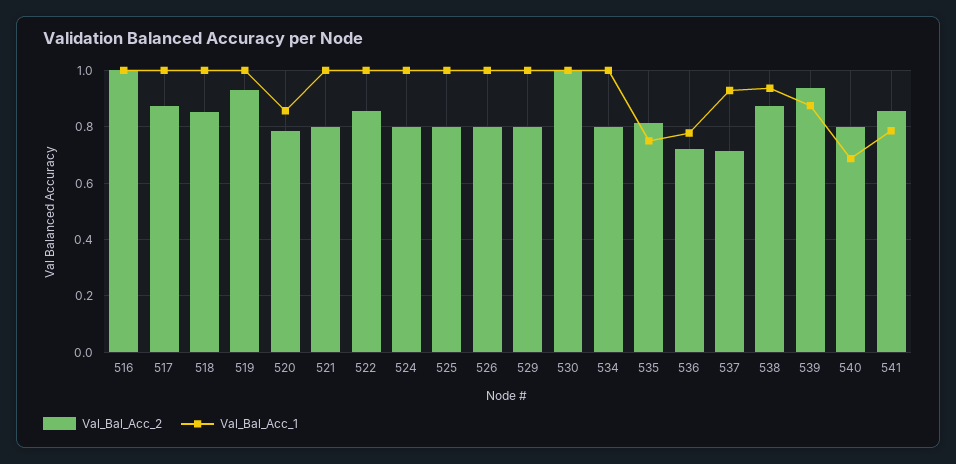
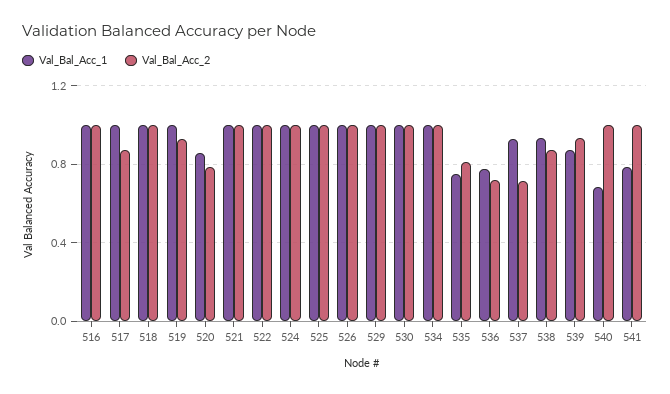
Val_Bal_Acc_2, 518: 0.85 -> 1
Val_Bal_Acc_2, 521: 0.8 -> 1
Val_Bal_Acc_2, 522: 0.85 -> 1
Val_Bal_Acc_2, 524: 0.8 -> 1
Val_Bal_Acc_2, 525: 0.8 -> 1
Val_Bal_Acc_2, 526: 0.8 -> 1
Val_Bal_Acc_2, 529: 0.8 -> 1
Val_Bal_Acc_2, 534: 0.8 -> 1
Val_Bal_Acc_2, 540: 0.8 -> 1
Val_Bal_Acc_2, 541: 0.85 -> 1

